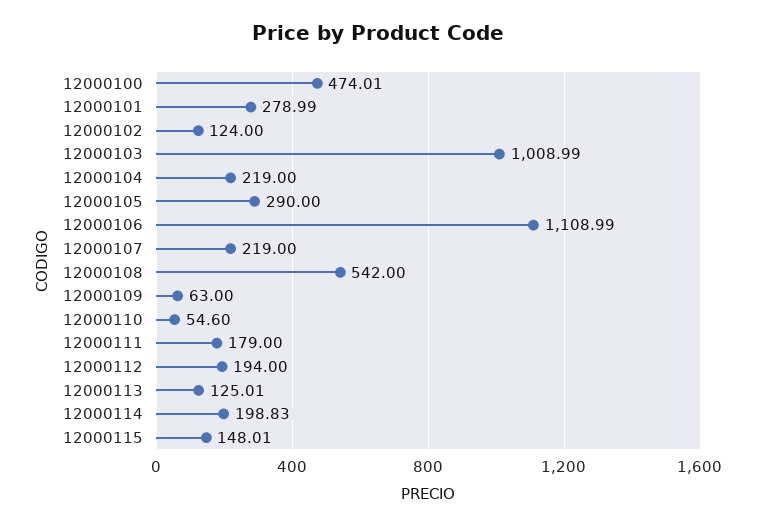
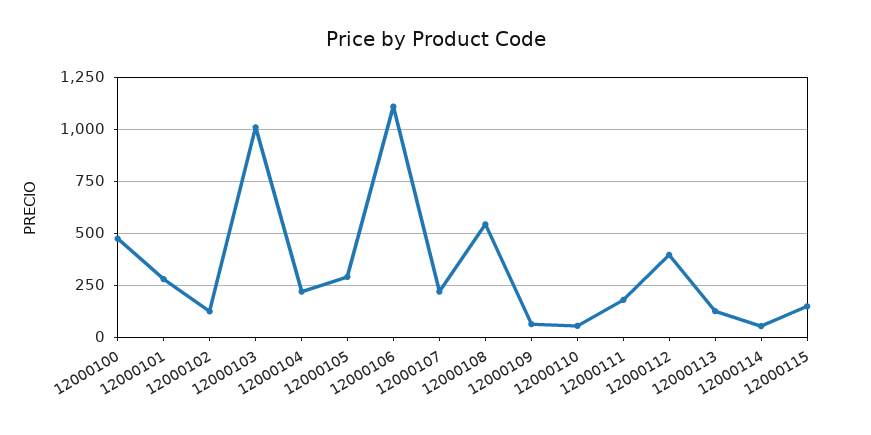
12000112: 194 -> 400
12000114: 198.83 -> 50

